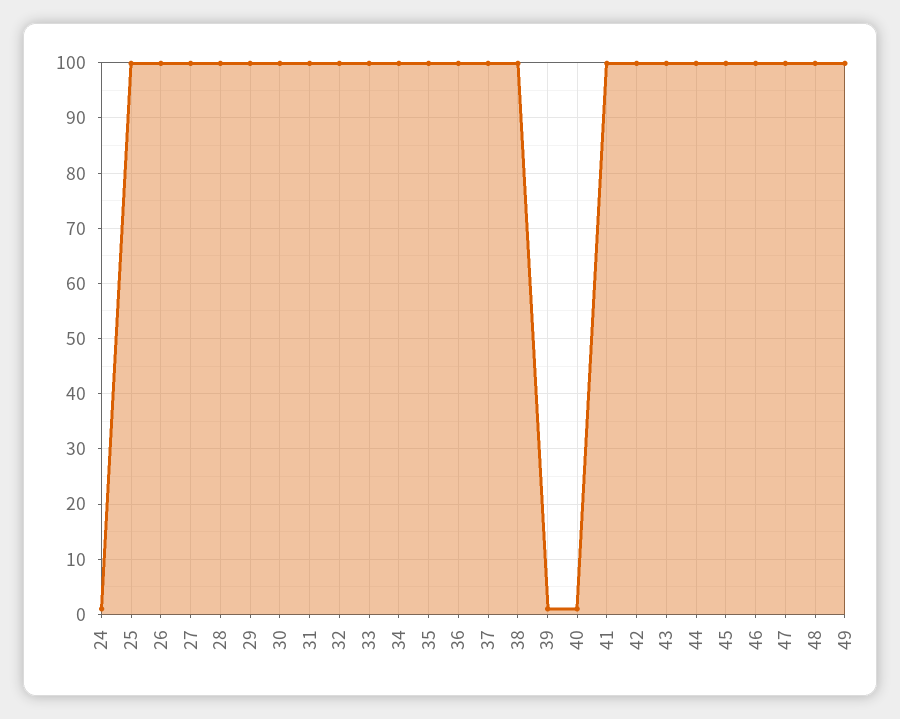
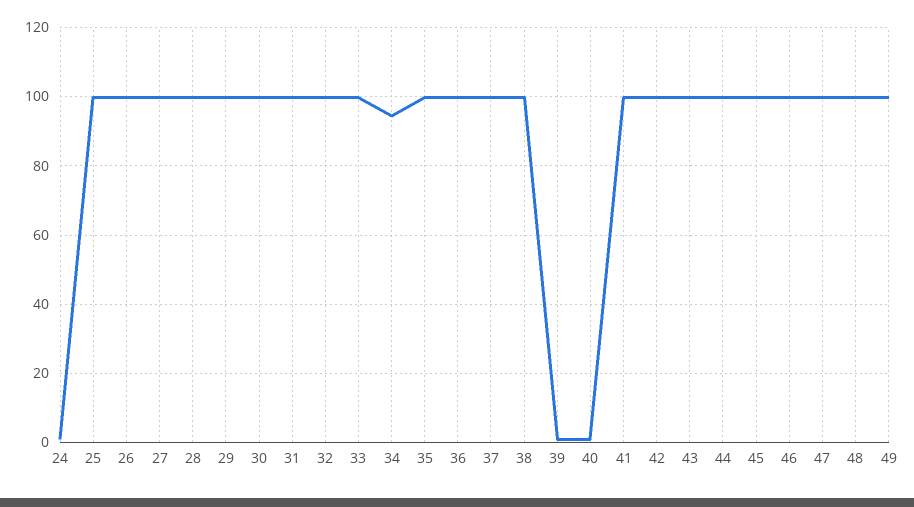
34: 100 -> 94

